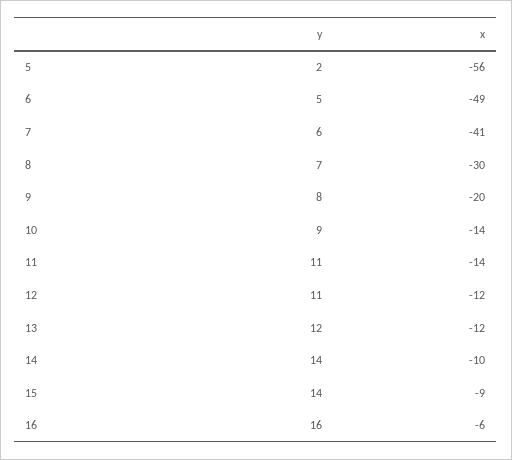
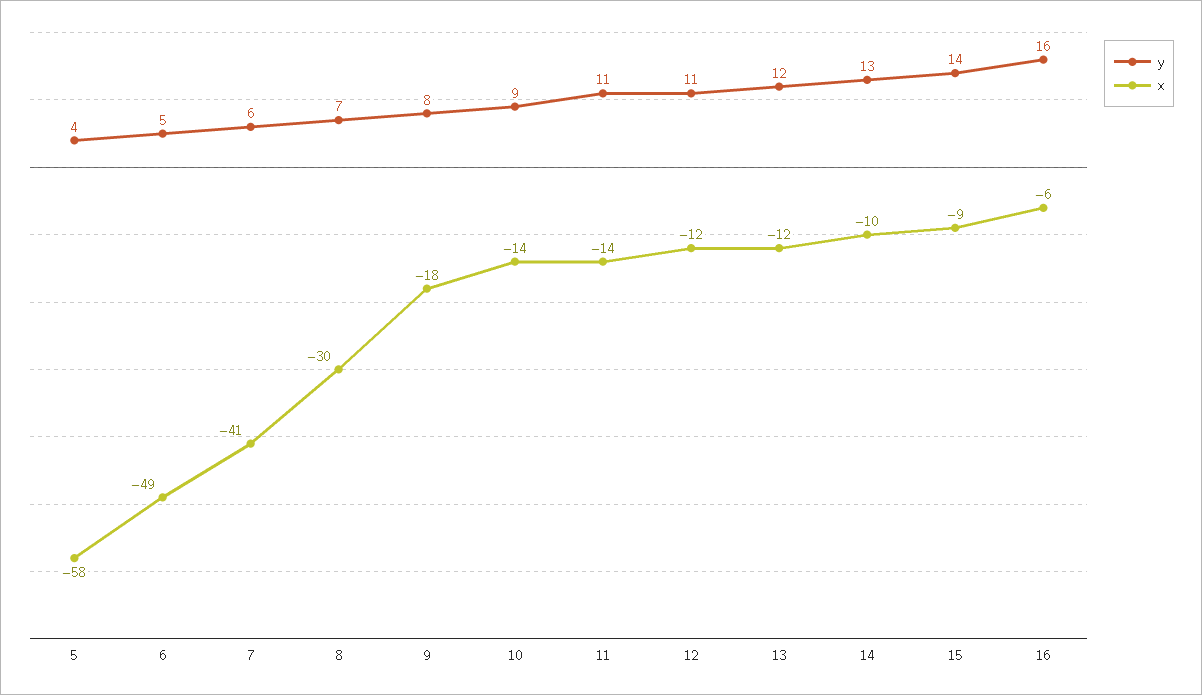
y, 5: 2 -> 4
x, 5: -56 -> -58
x, 9: -20 -> -18
y, 14: 14 -> 13

